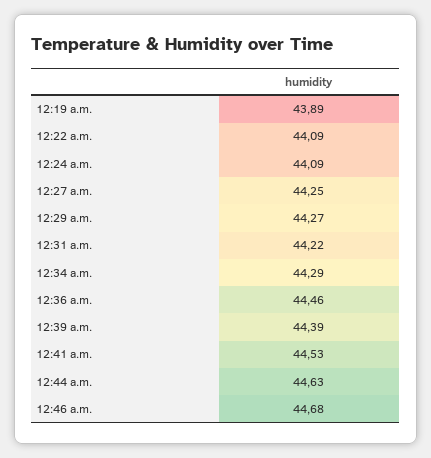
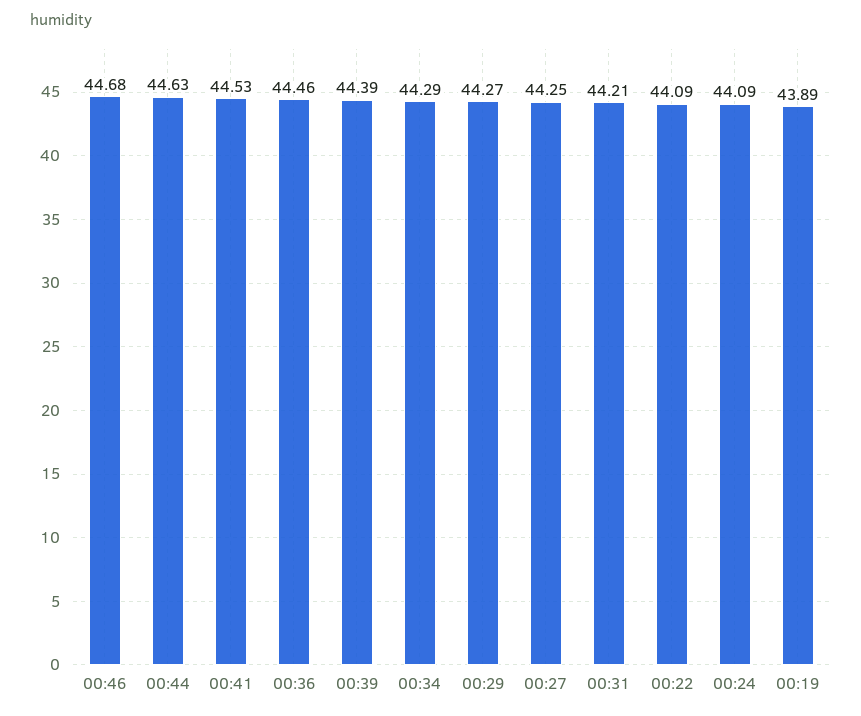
12:31 a.m.: 44.22 -> 44.21

